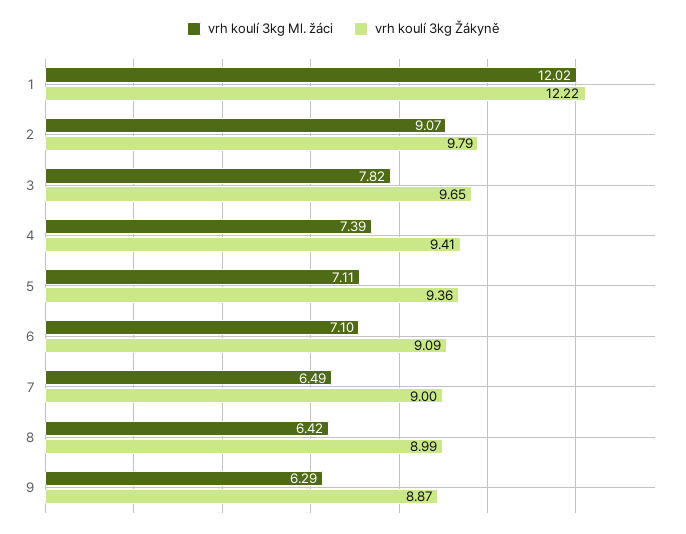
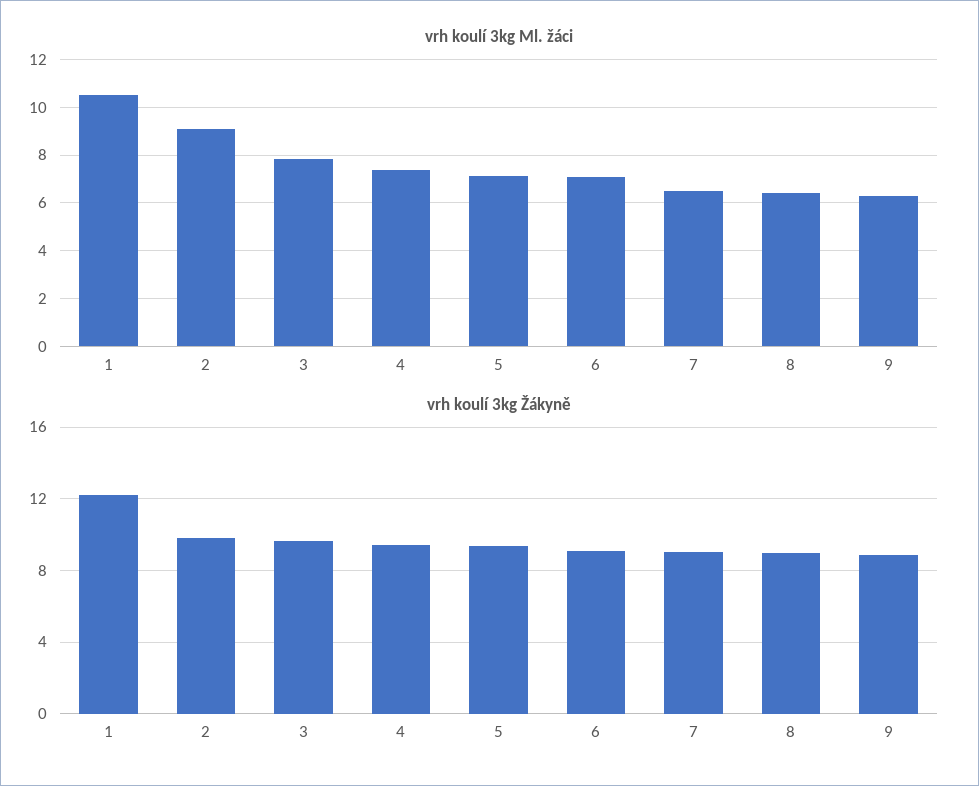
vrh koulí 3kg Ml. žáci, 1: 12.02 -> 10.5

